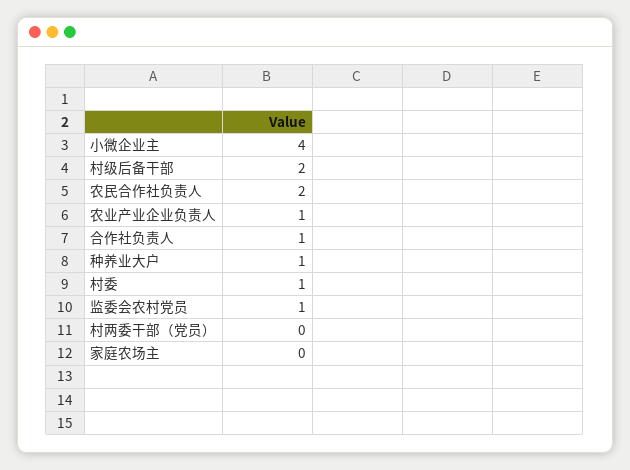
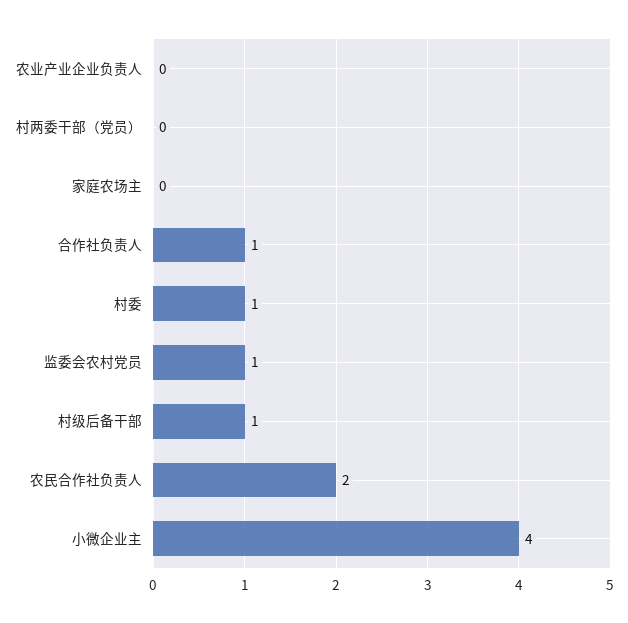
村级后备干部: 2 -> 1
农业产业企业负责人: 1 -> 0
种养业大户: 1 -> none

